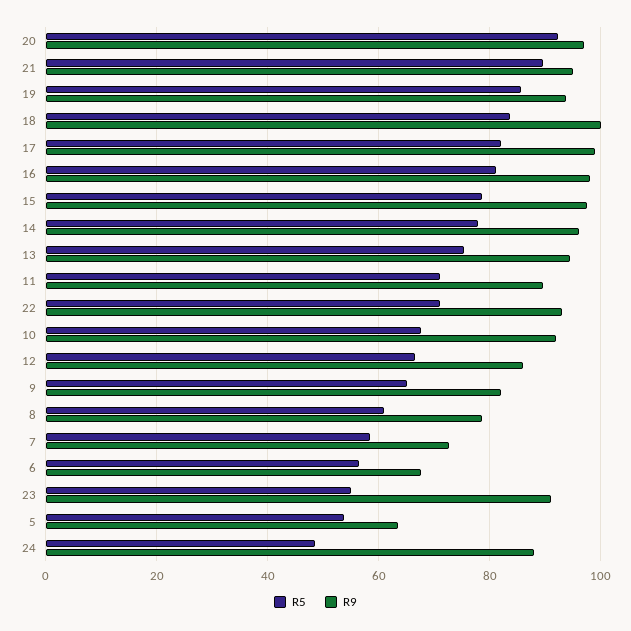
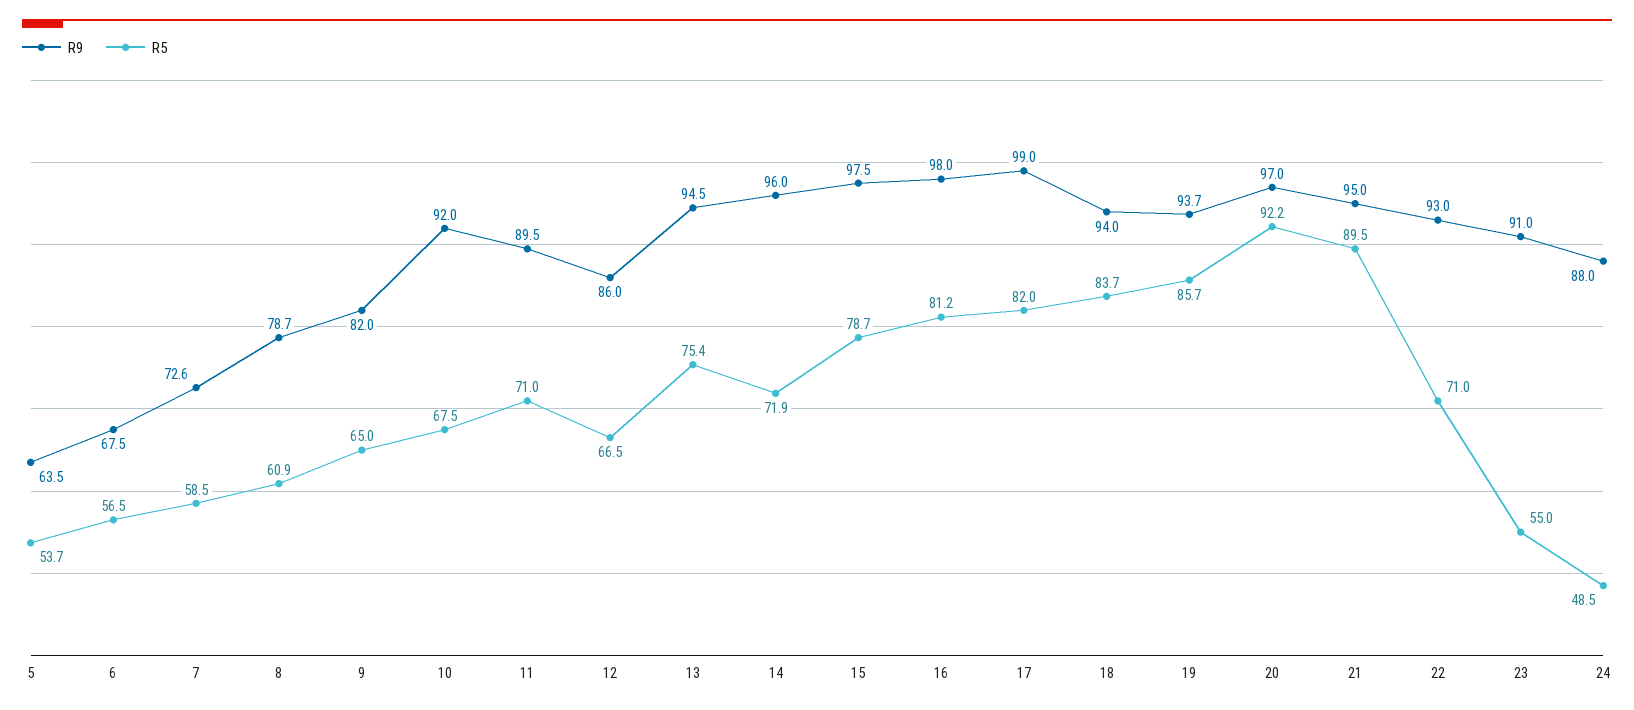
R9, 18: 100 -> 94
R5, 14: 78 -> 71.9

